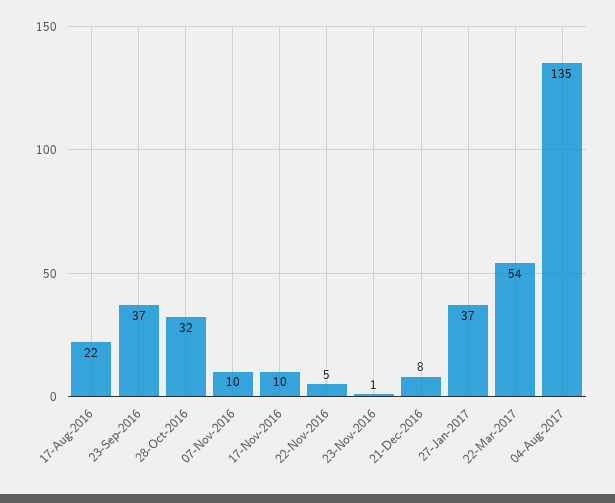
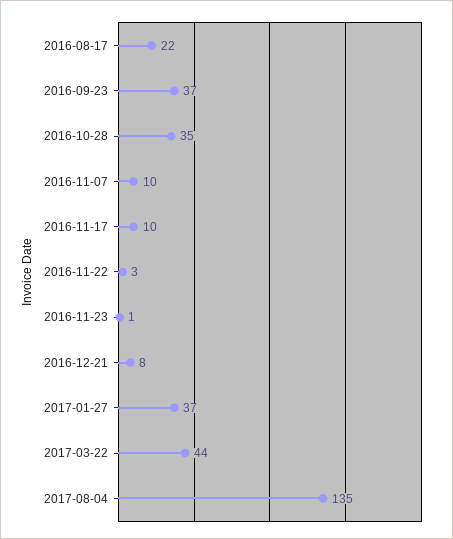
28-Oct-2016: 32 -> 35
22-Nov-2016: 5 -> 3
22-Mar-2017: 54 -> 44

